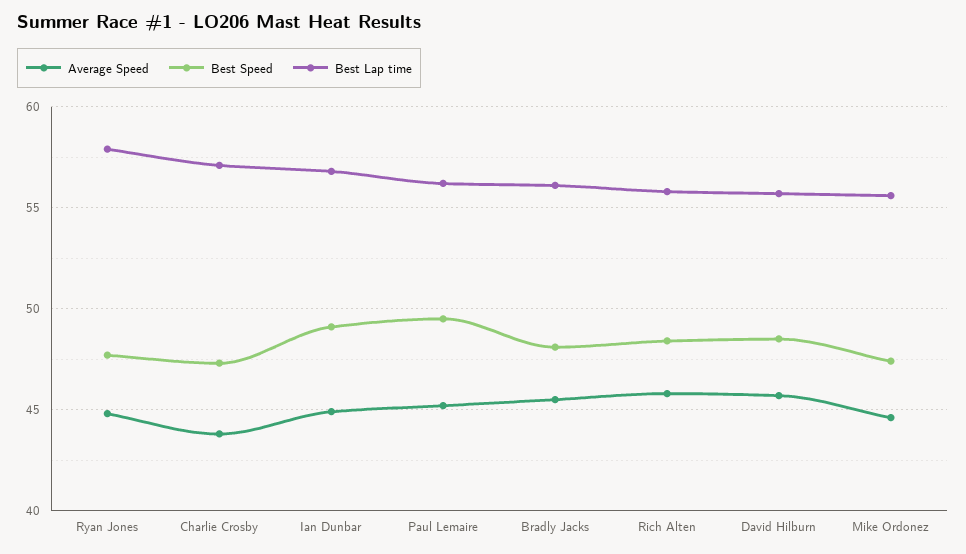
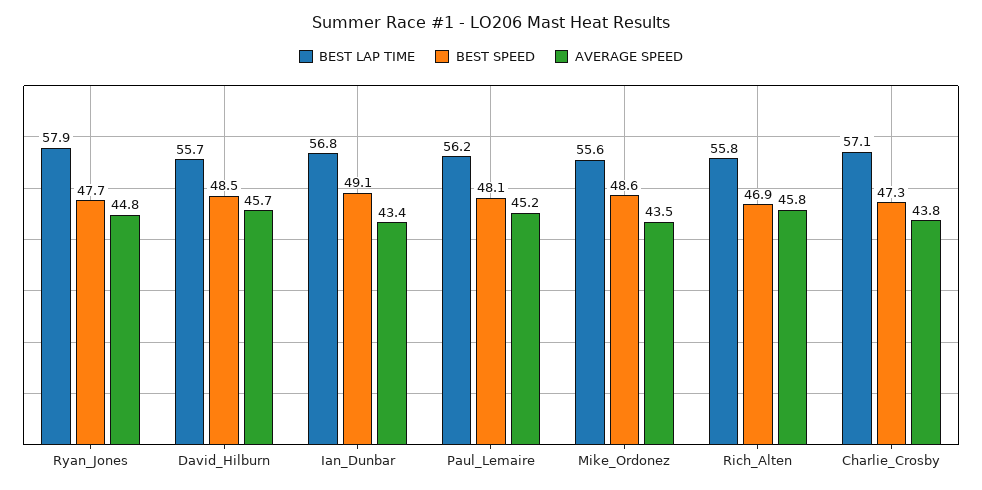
Average Speed, Ian Dunbar: 45 -> 43.4
Best Speed, Paul Lemaire: 49.5 -> 48.1
Average Speed, Bradly Jacks: 45.5 -> none
Best Speed, Bradly Jacks: 48 -> none
Best Lap time, Bradly Jacks: 56 -> none
Best Speed, Rich Alten: 48.5 -> 46.9
Average Speed, Mike Ordonez: 44.5 -> 43.5
Best Speed, Mike Ordonez: 47.5 -> 48.6

